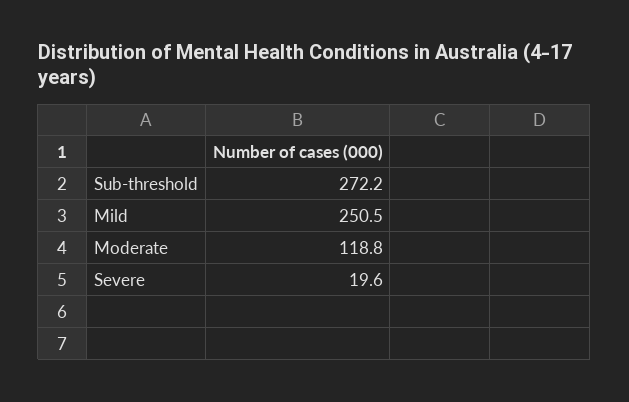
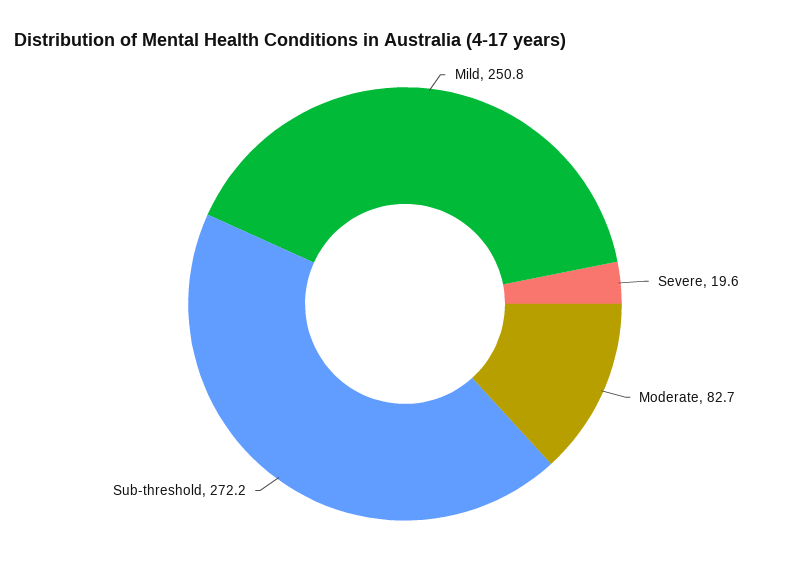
Mild: 250.5 -> 250.8
Moderate: 118.8 -> 82.7

